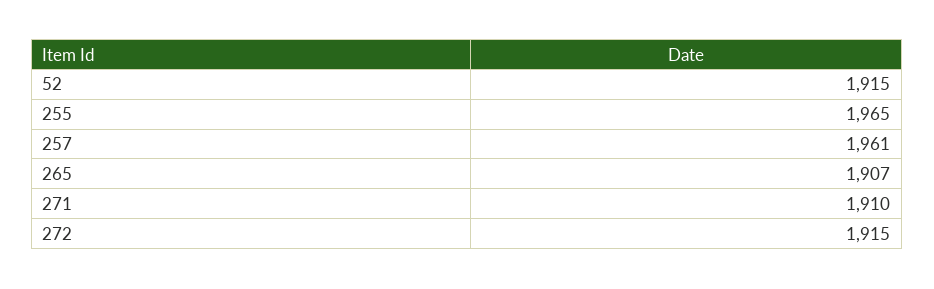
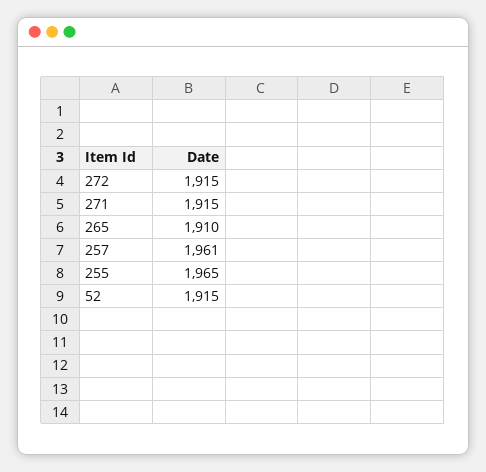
265: 1907 -> 1910
271: 1910 -> 1915

